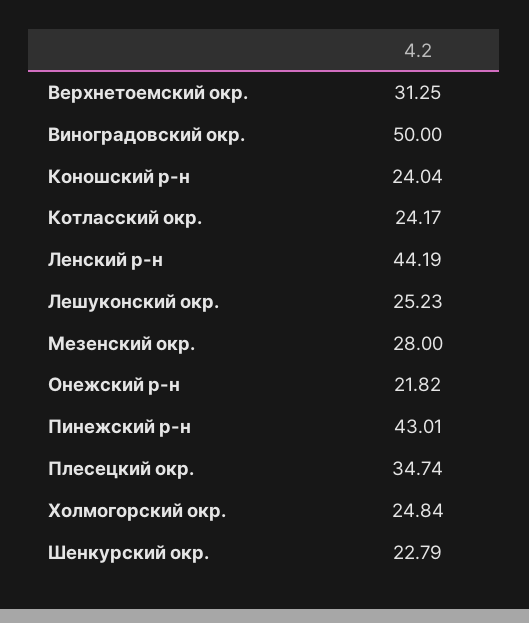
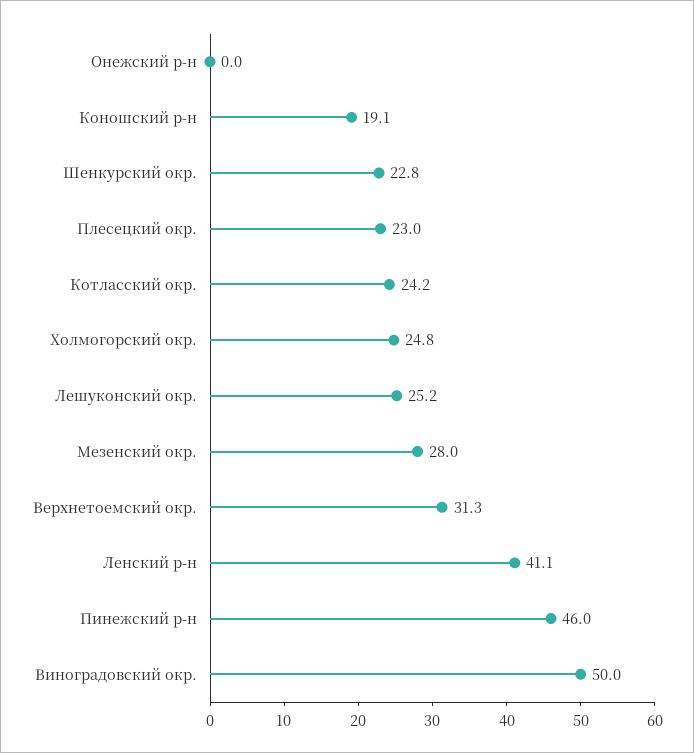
Коношский р-н: 24.04 -> 19.1
Ленский р-н: 44.19 -> 41.1
Онежский р-н: 21.82 -> 0
Пинежский р-н: 43.01 -> 46
Плесецкий окр.: 34.74 -> 23

